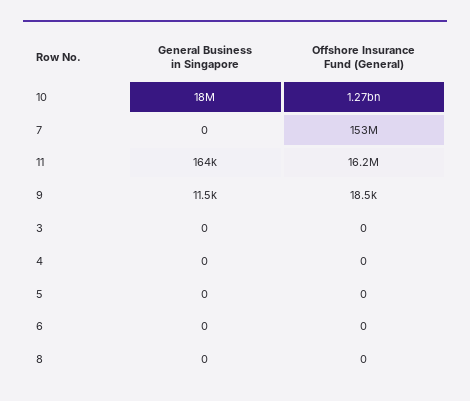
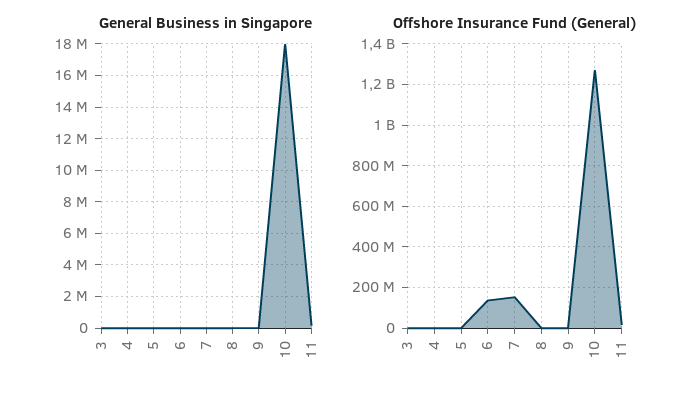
Offshore Insurance Fund (General), 6: 0 -> 150000000

